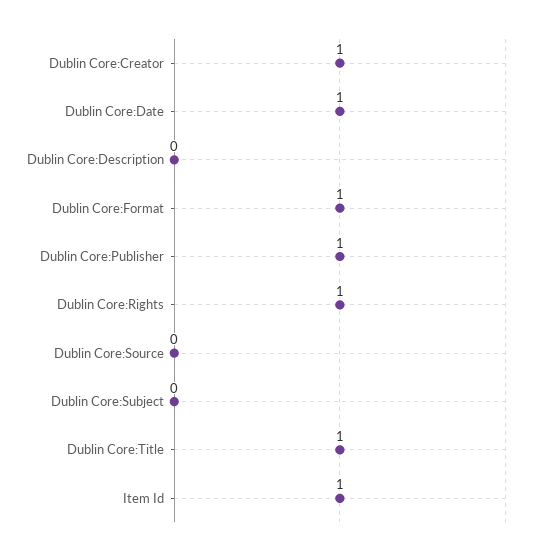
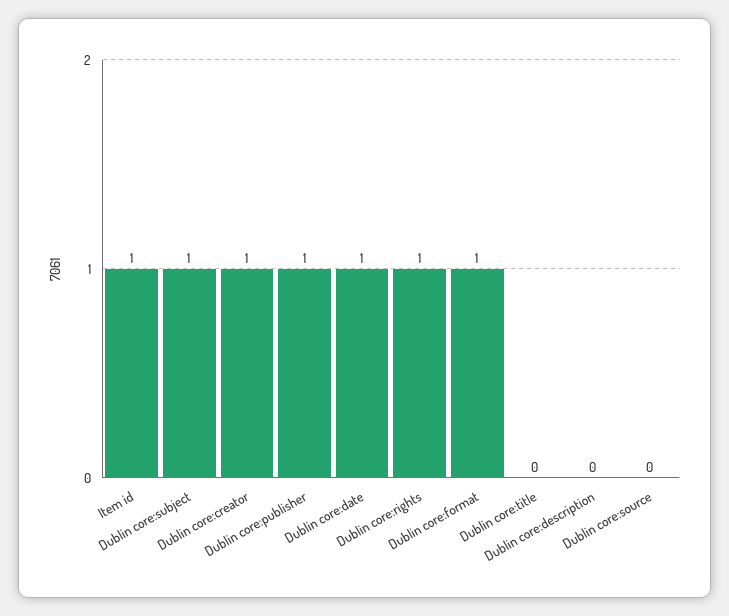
Dublin Core:Subject: 0 -> 1
Dublin Core:Title: 1 -> 0

